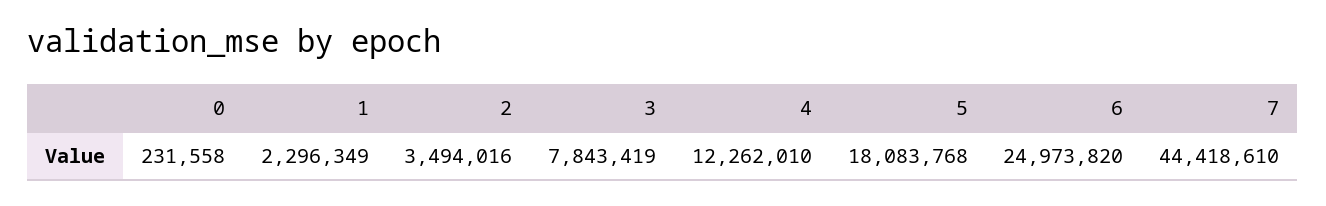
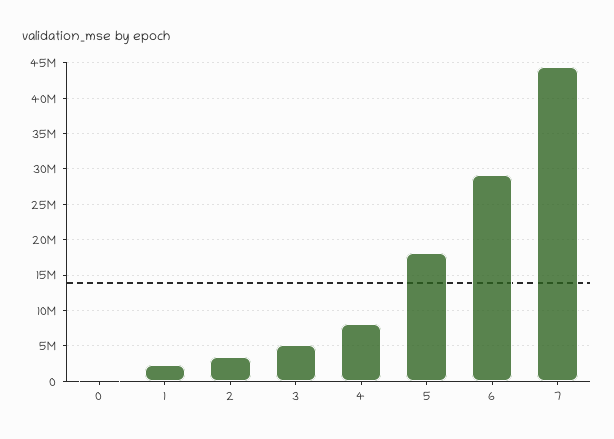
3: 7843419 -> 5000000
4: 12262010 -> 8000000
6: 24973820 -> 29000000

